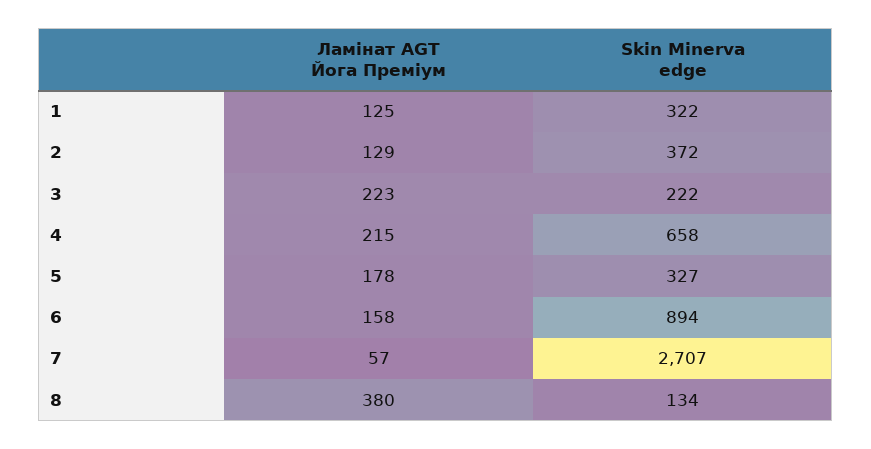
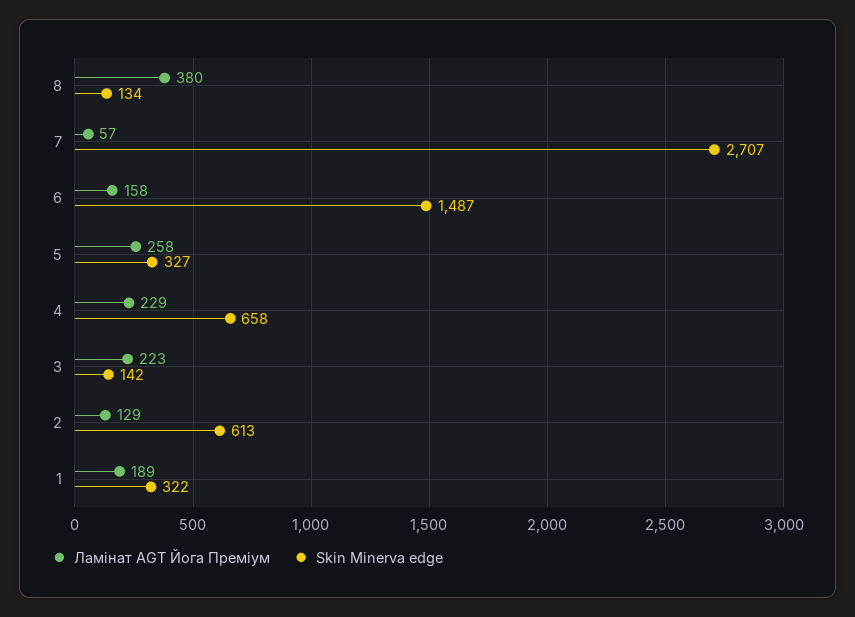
Ламінат AGT Йога Преміум, 1: 125 -> 189
Skin Minerva edge, 2: 372 -> 613
Skin Minerva edge, 3: 222 -> 142
Ламінат AGT Йога Преміум, 4: 215 -> 229
Ламінат AGT Йога Преміум, 5: 178 -> 258
Skin Minerva edge, 6: 894 -> 1487

